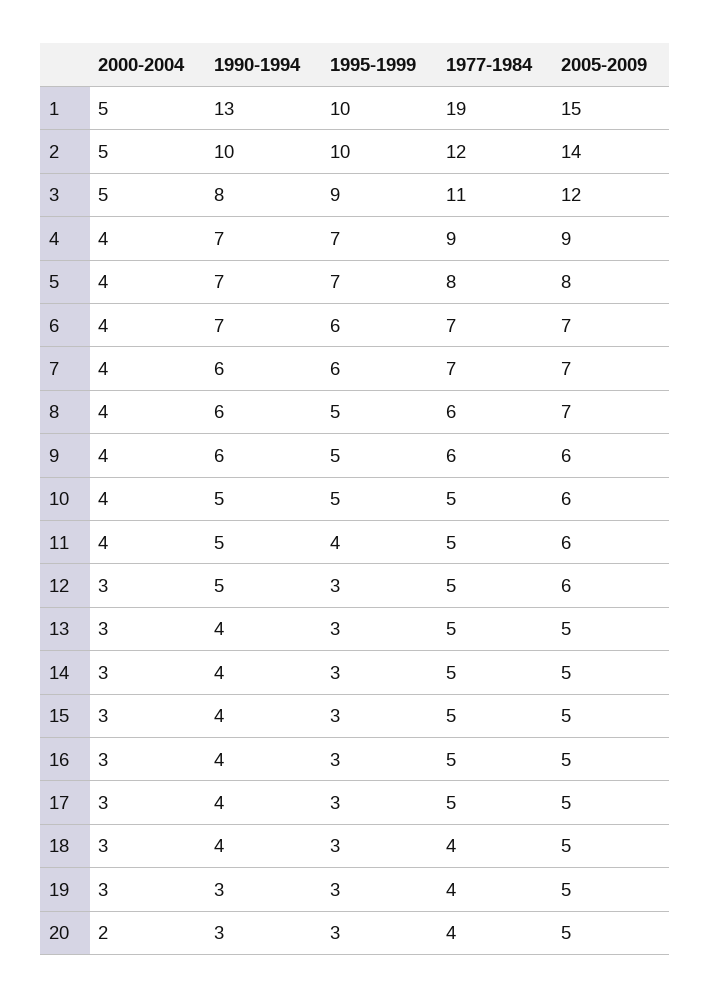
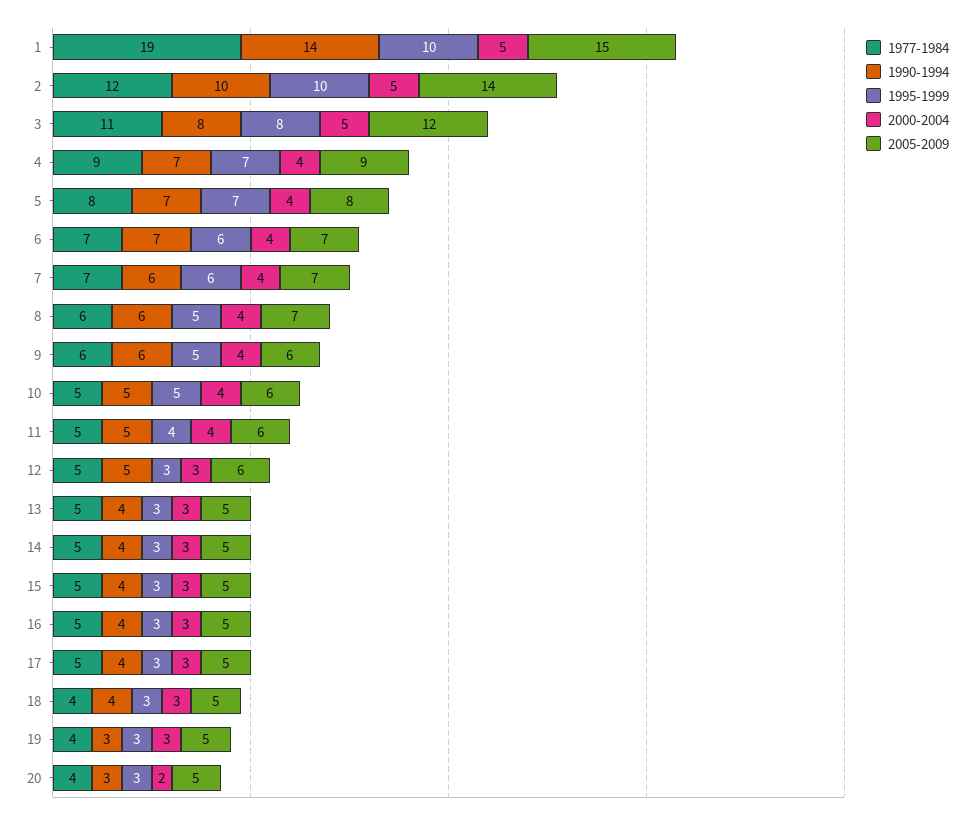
1990-1994, 1: 13 -> 14
1995-1999, 3: 9 -> 8

